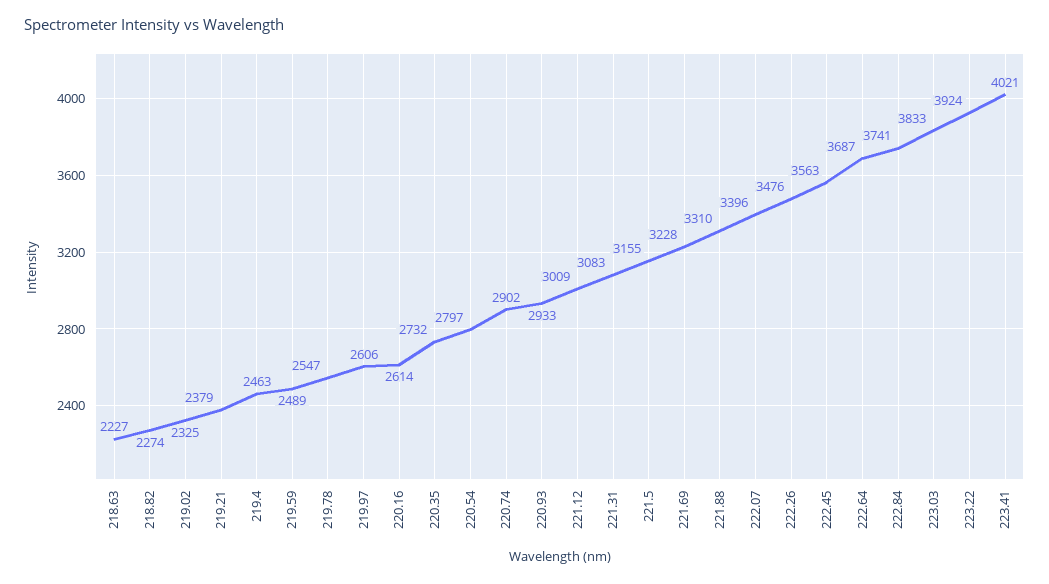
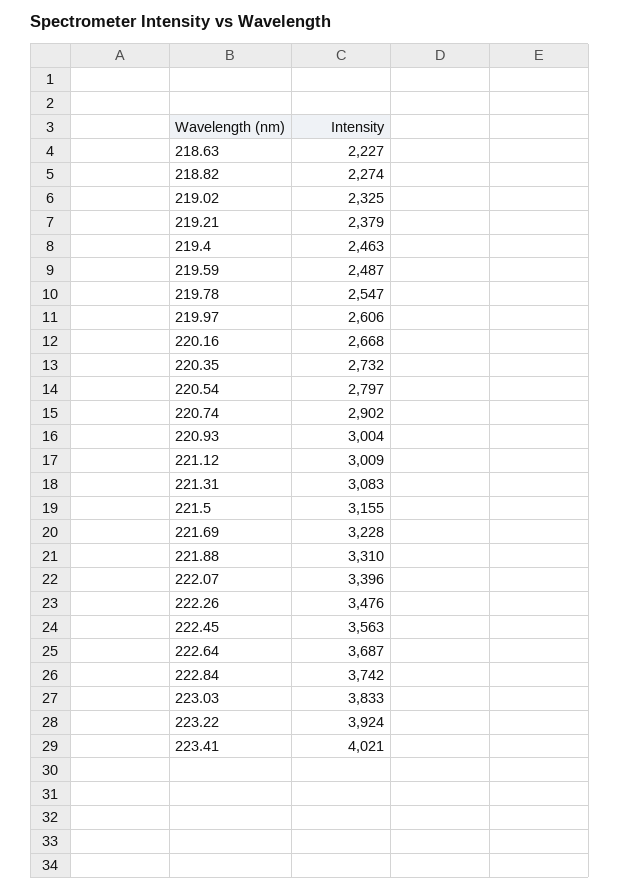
219.59: 2489 -> 2487
220.16: 2614 -> 2668
220.93: 2933 -> 3004
222.84: 3741 -> 3742

